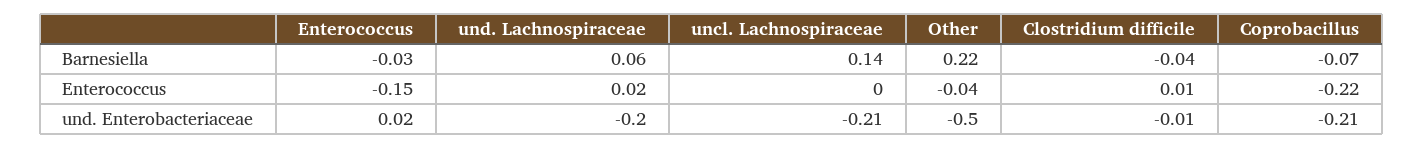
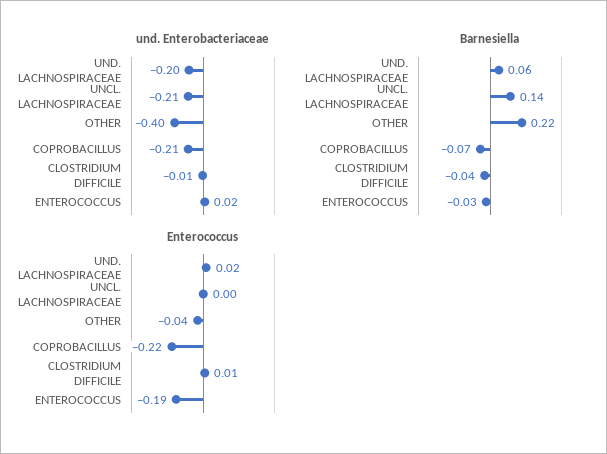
Enterococcus, Enterococcus: -0.15 -> -0.19
und. Enterobacteriaceae, Other: -0.5 -> -0.4

